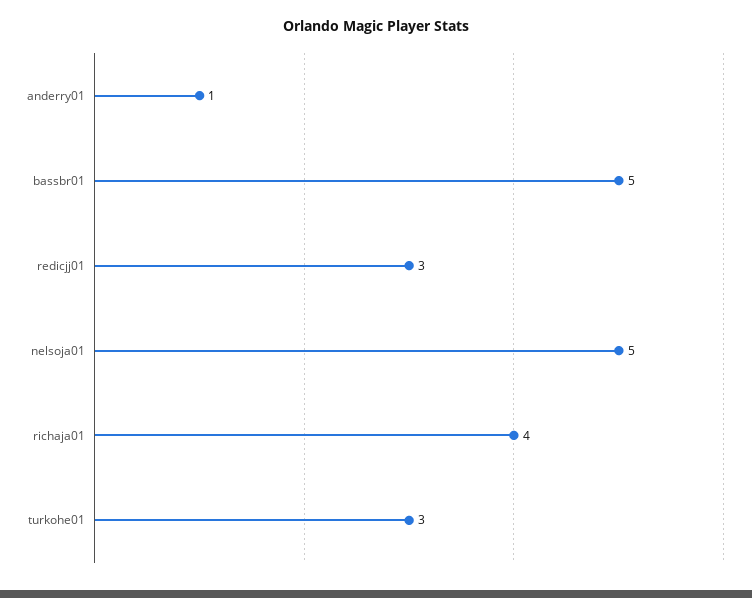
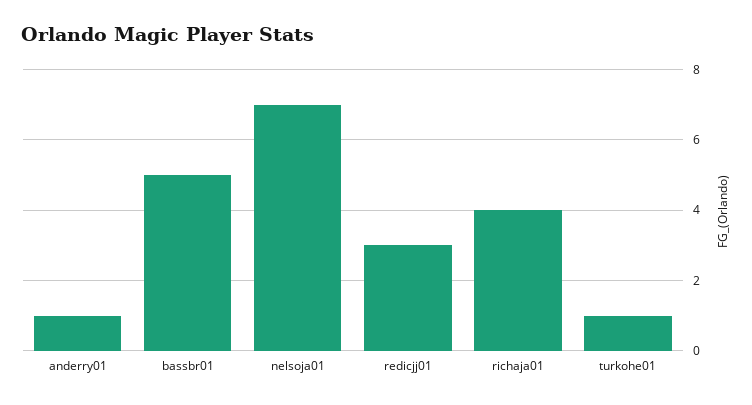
nelsoja01: 5 -> 7
turkohe01: 3 -> 1

